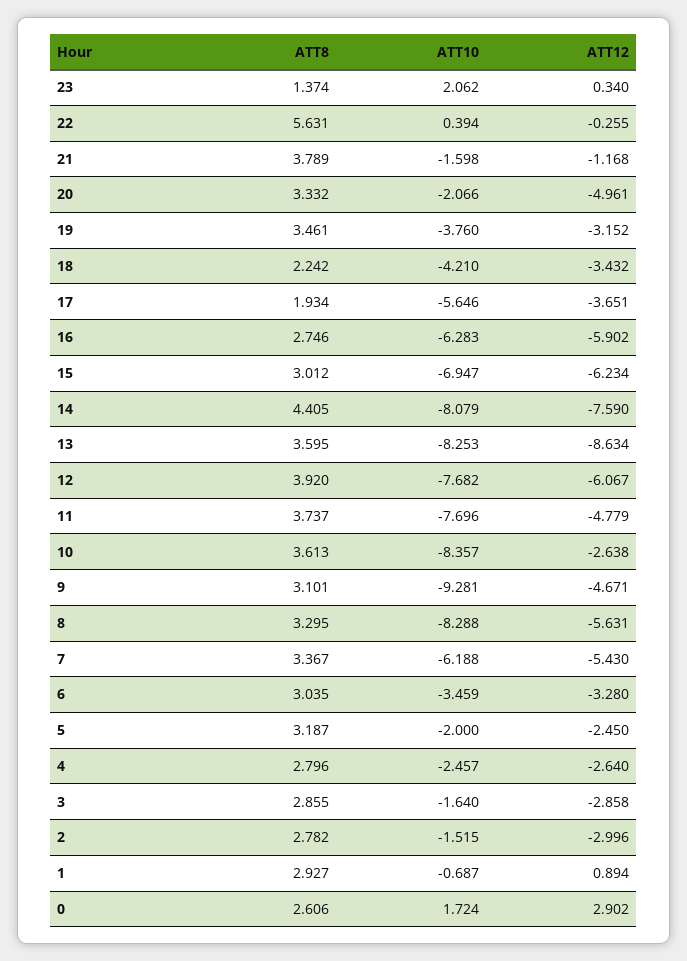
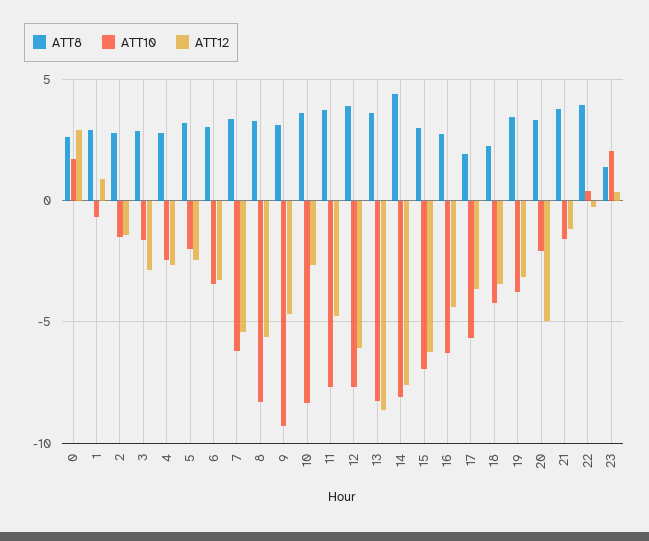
ATT8, 22: 5.631 -> 4
ATT12, 16: -5.902 -> -4.5
ATT12, 2: -2.996 -> -1.5

